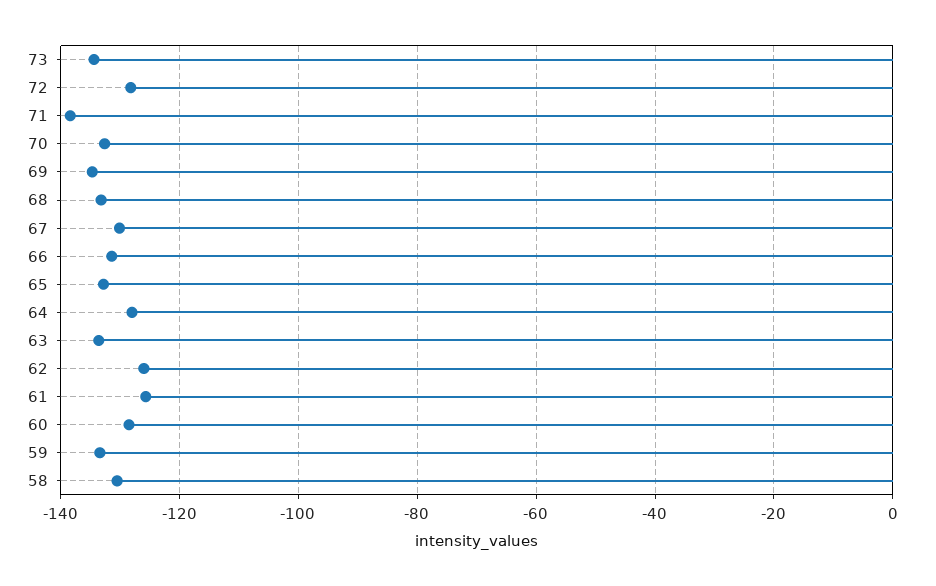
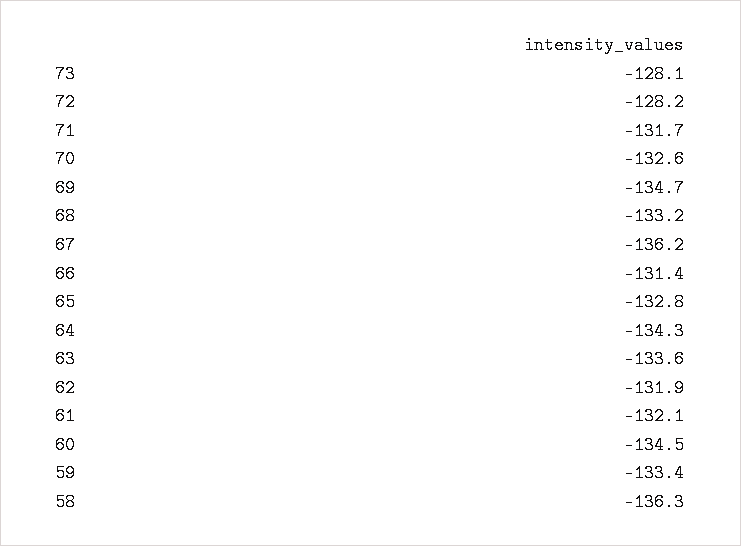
73: -134 -> -128.1
71: -138 -> -131.7
67: -130 -> -136.2
64: -128 -> -134.3
62: -126 -> -131.9
61: -126 -> -132.1
60: -128 -> -134.5
58: -130 -> -136.3

